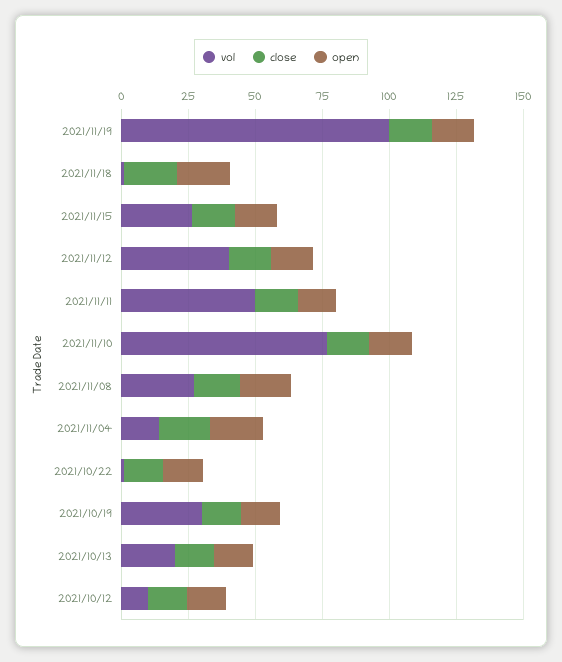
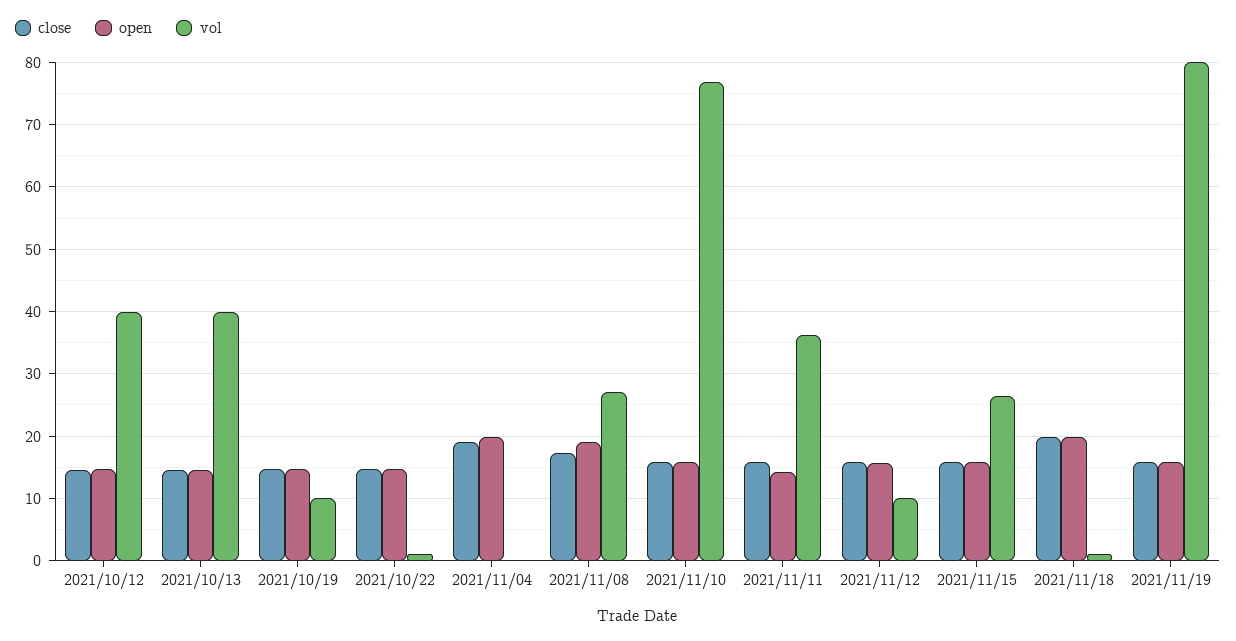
vol, 2021/11/19: 100 -> 80
vol, 2021/11/12: 40 -> 10
vol, 2021/11/11: 50 -> 36
vol, 2021/11/04: 15 -> 0
vol, 2021/10/19: 30 -> 10
vol, 2021/10/13: 20 -> 40
vol, 2021/10/12: 10 -> 40

